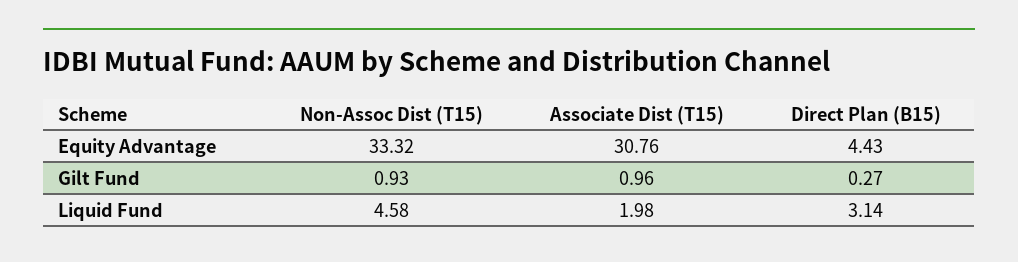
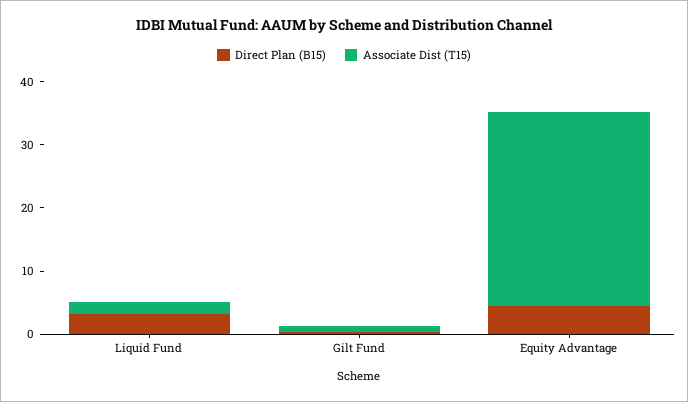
Non-Assoc Dist (T15), Equity Advantage: 33.32 -> none
Non-Assoc Dist (T15), Gilt Fund: 0.93 -> none
Non-Assoc Dist (T15), Liquid Fund: 4.58 -> none

